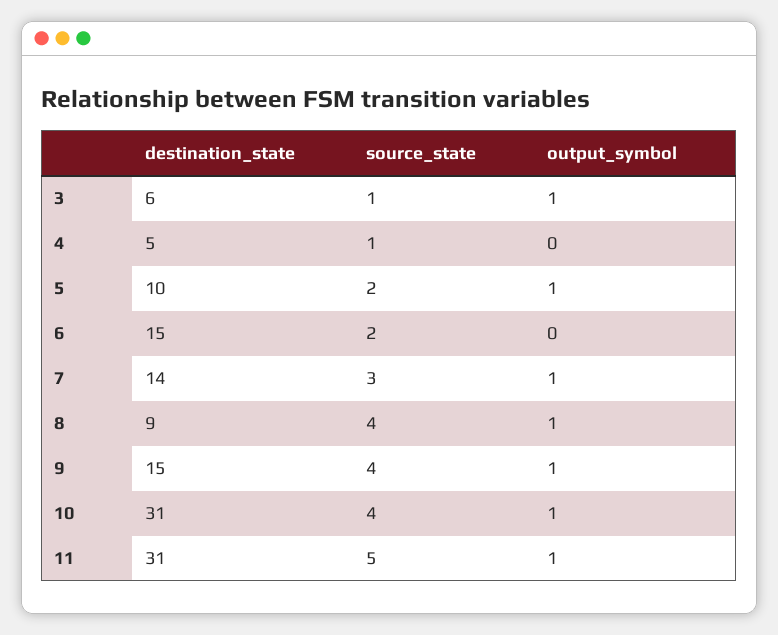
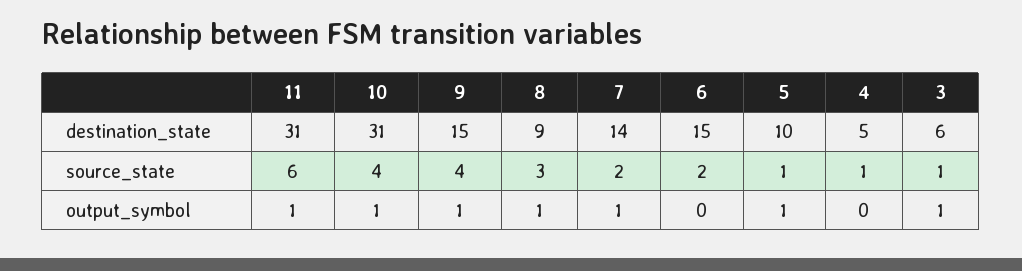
source_state, 5: 2 -> 1
source_state, 7: 3 -> 2
source_state, 8: 4 -> 3
source_state, 11: 5 -> 6

